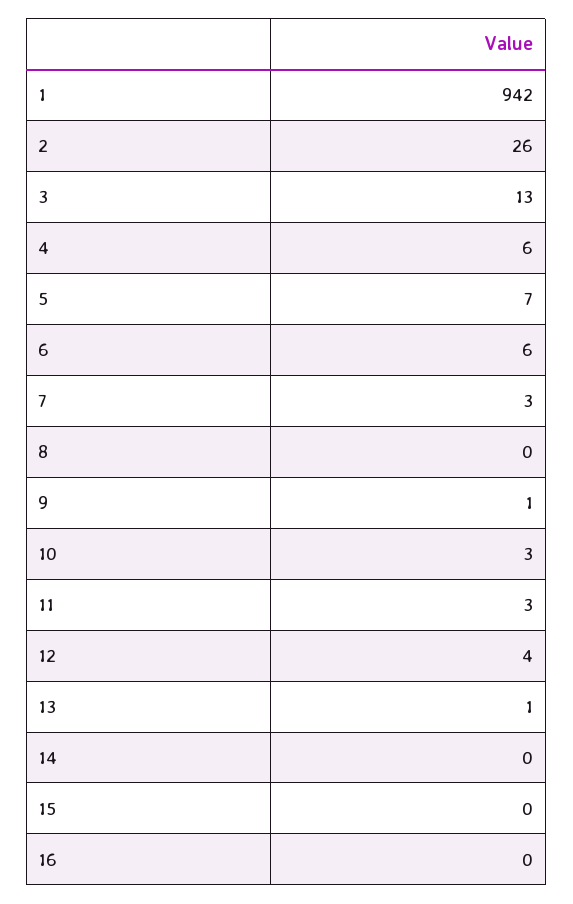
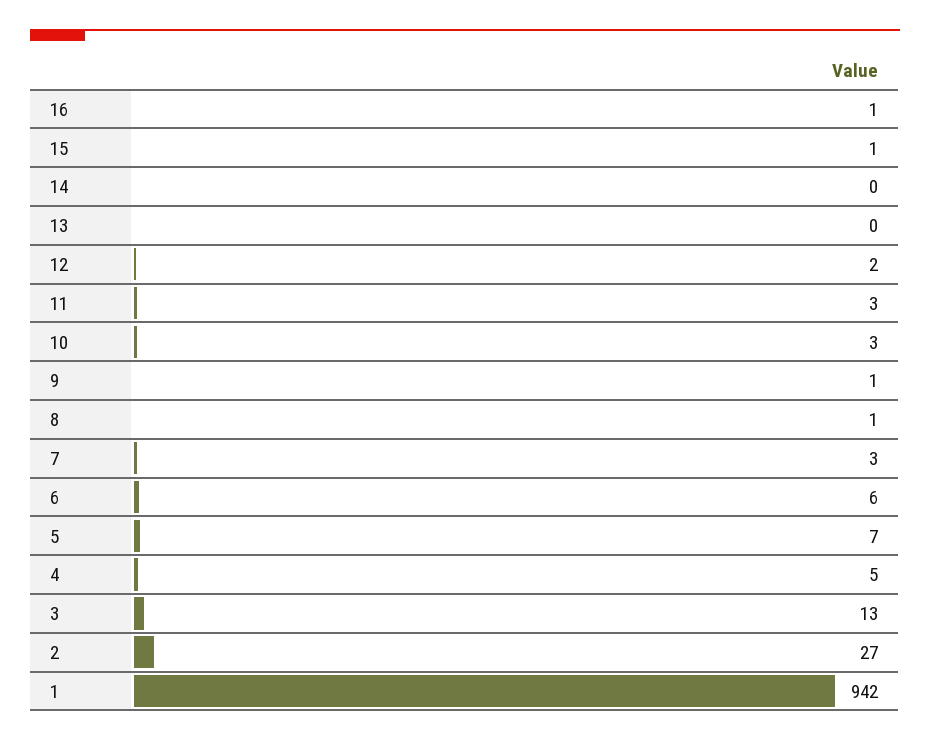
2: 26 -> 27
4: 6 -> 5
8: 0 -> 1
12: 4 -> 2
13: 1 -> 0
15: 0 -> 1
16: 0 -> 1

